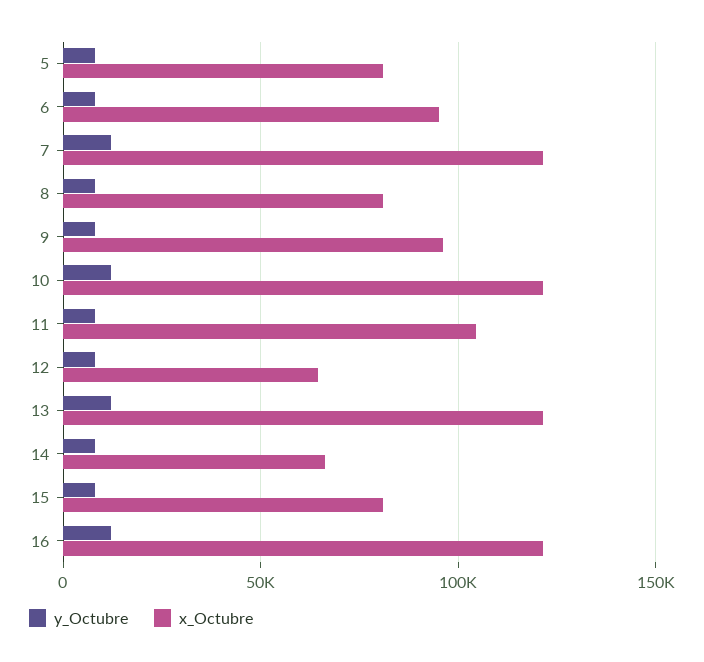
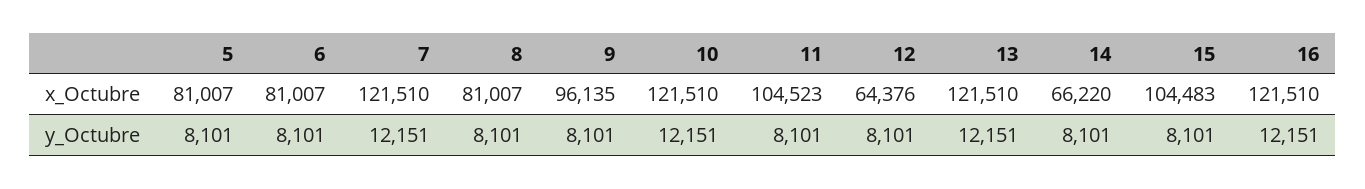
x_Octubre, 6: 95000 -> 81007
x_Octubre, 15: 80000 -> 104483

